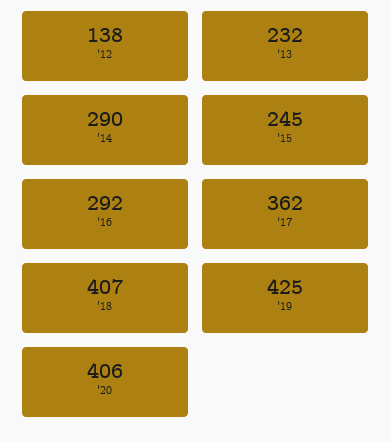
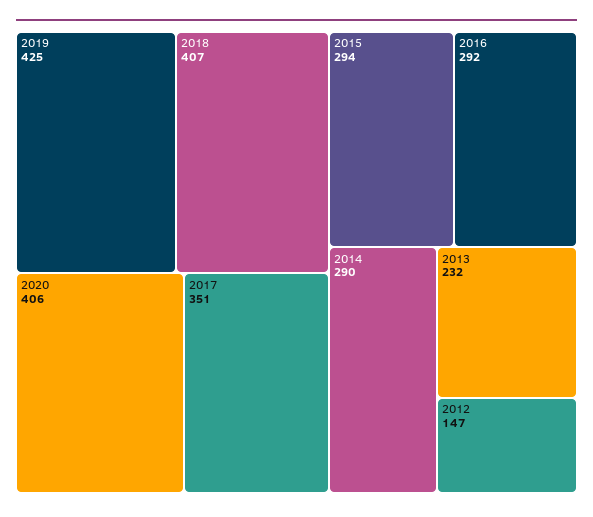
'12: 138 -> 147
'15: 245 -> 294
'17: 362 -> 351

